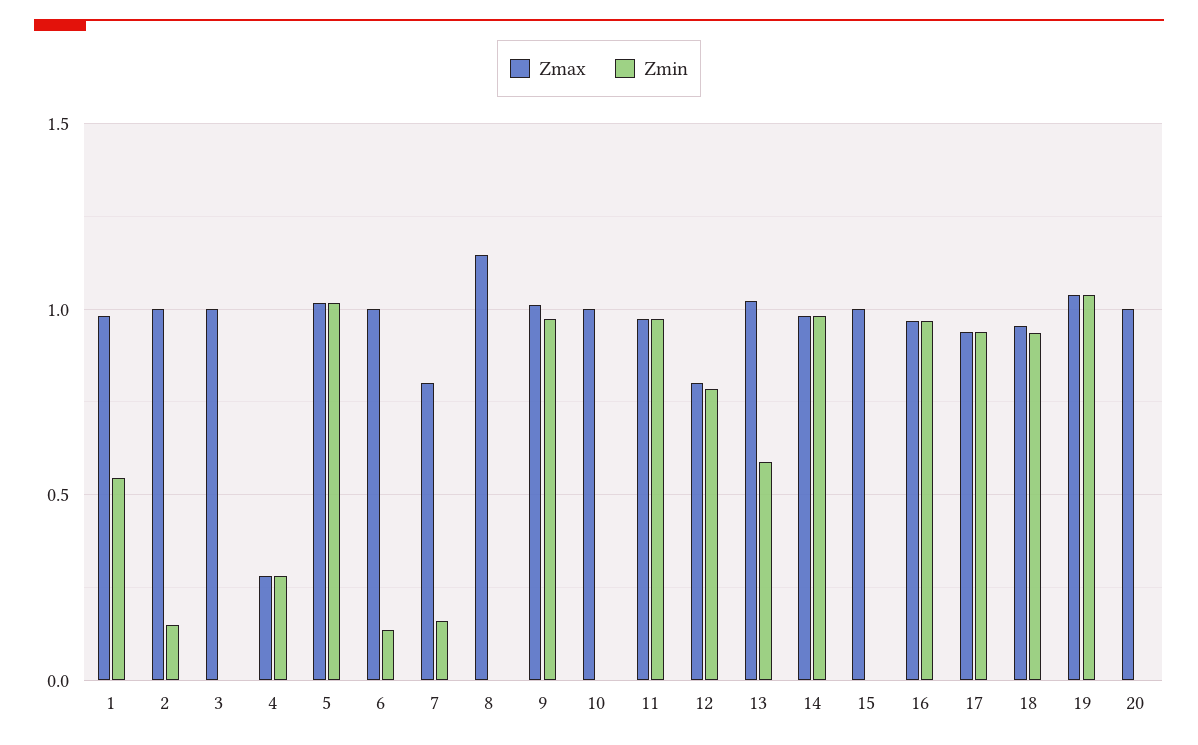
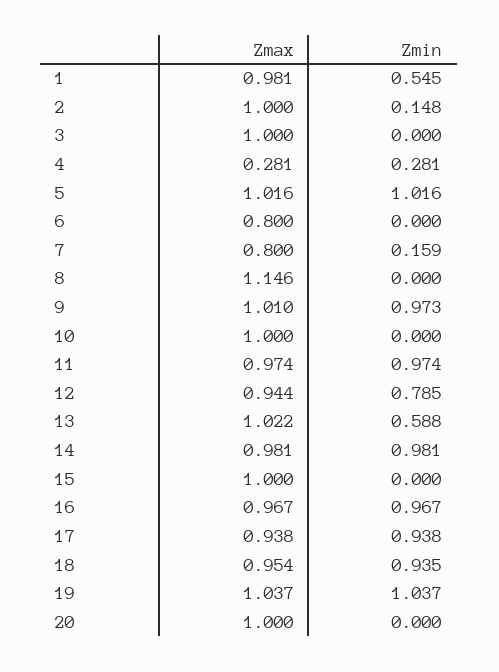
Zmax, 6: 1 -> 0.8
Zmin, 6: 0.15 -> 0
Zmax, 12: 0.8 -> 0.944

